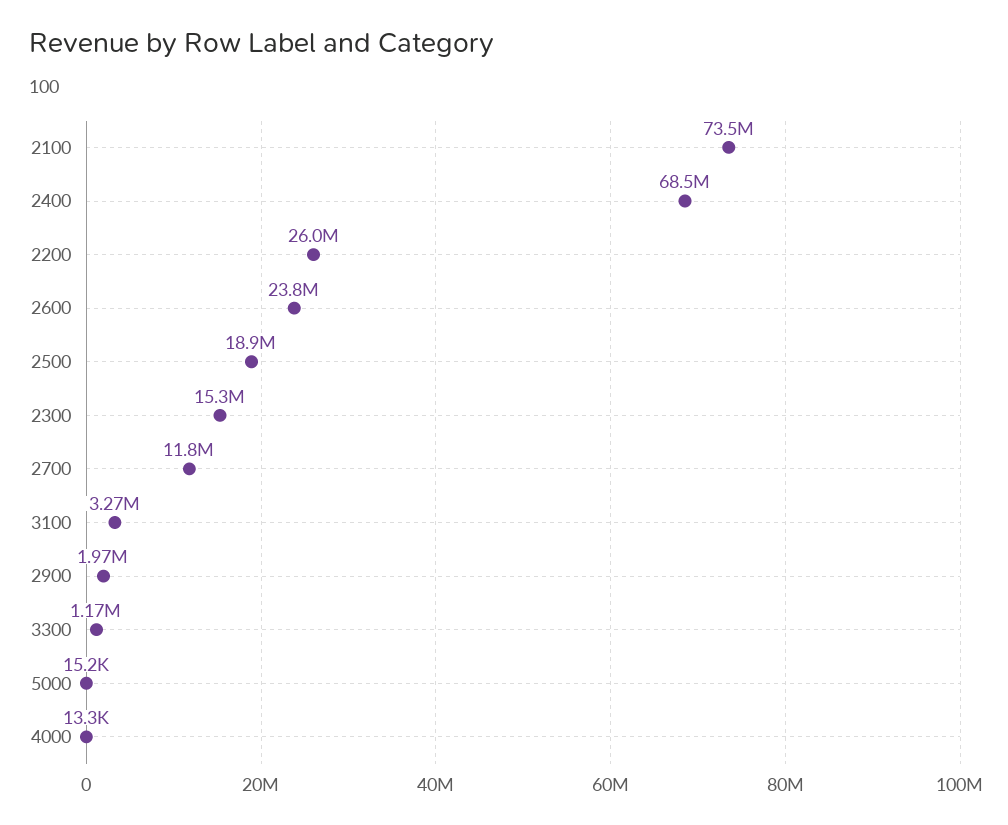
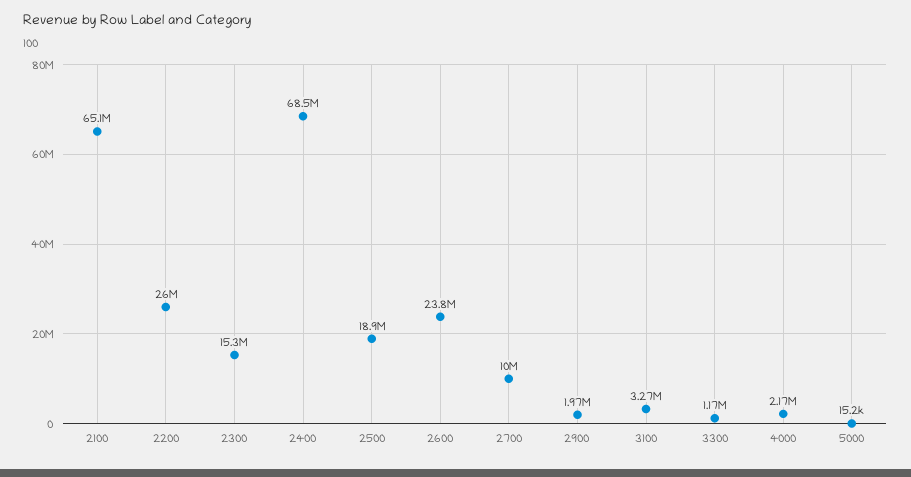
2100: 73500000 -> 65100000
2700: 11800000 -> 10000000
4000: 13300 -> 2170000

